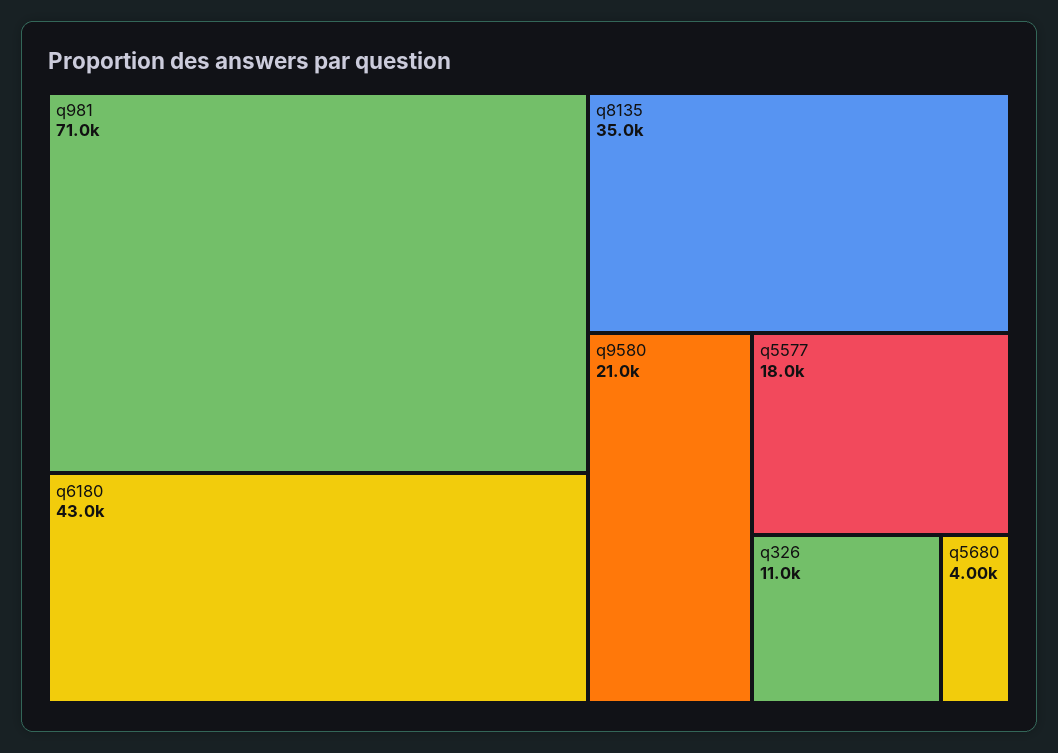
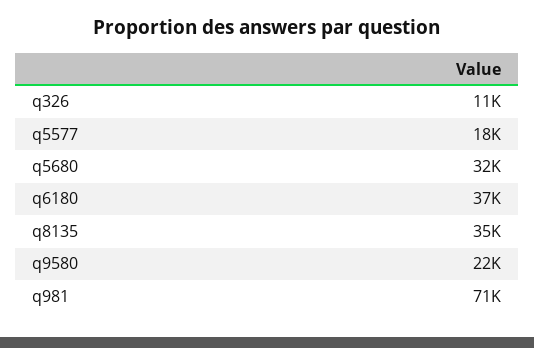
q6180: 43000 -> 37000
q9580: 21000 -> 22000
q5680: 4000 -> 32000

